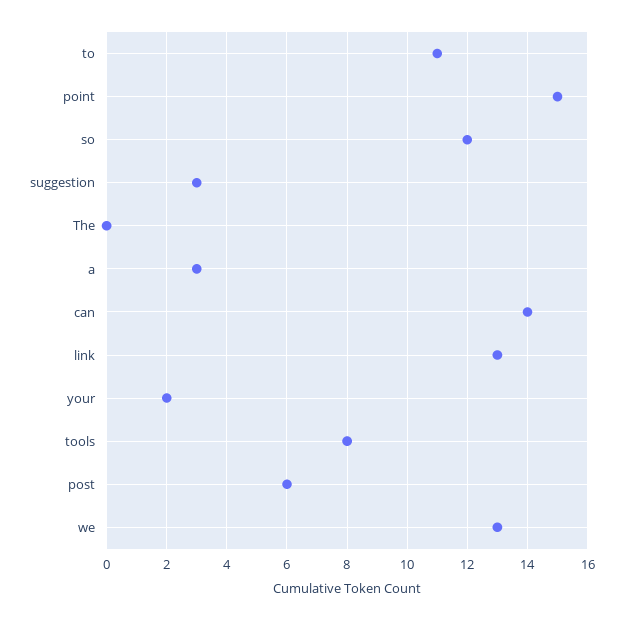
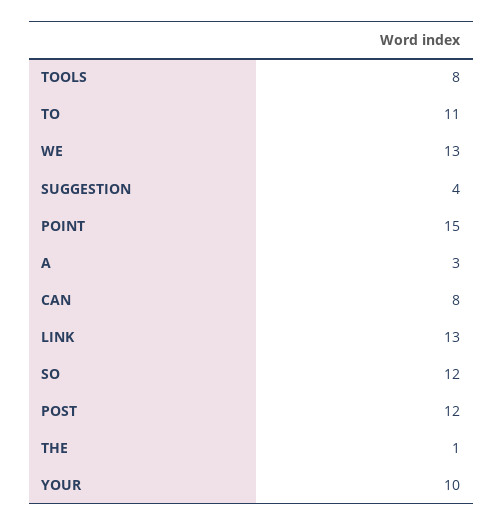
suggestion: 3 -> 4
The: 0 -> 1
can: 14 -> 8
your: 2 -> 10
post: 6 -> 12

